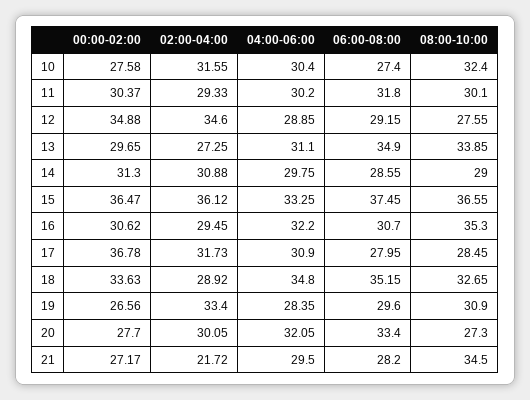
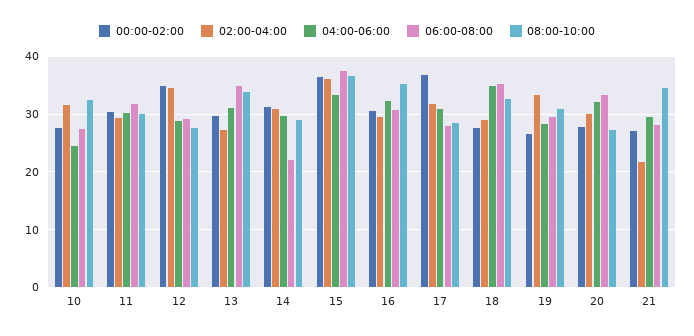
04:00-06:00, 10: 30.4 -> 24
06:00-08:00, 14: 28.55 -> 22
00:00-02:00, 18: 33.63 -> 28

